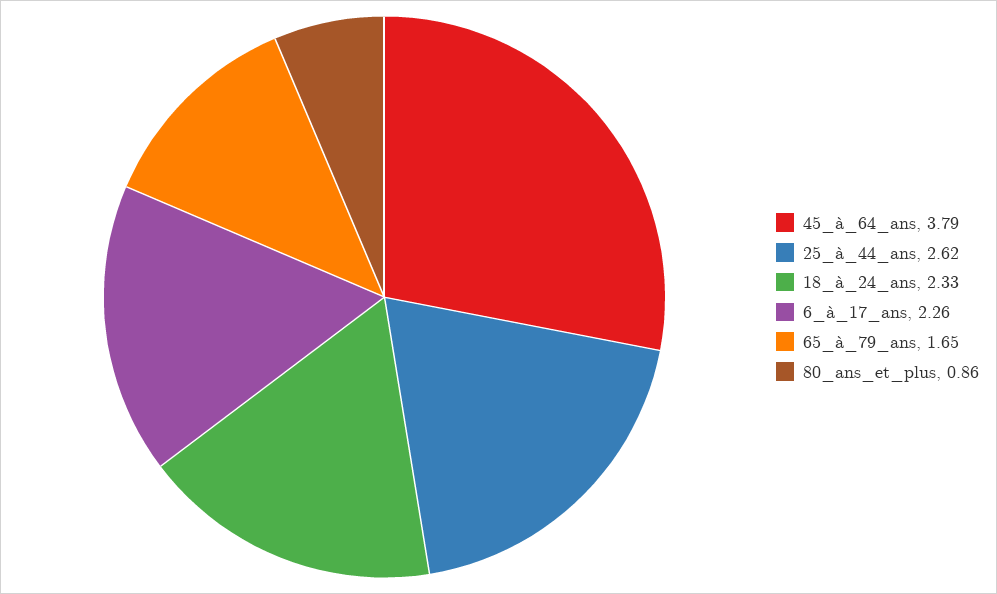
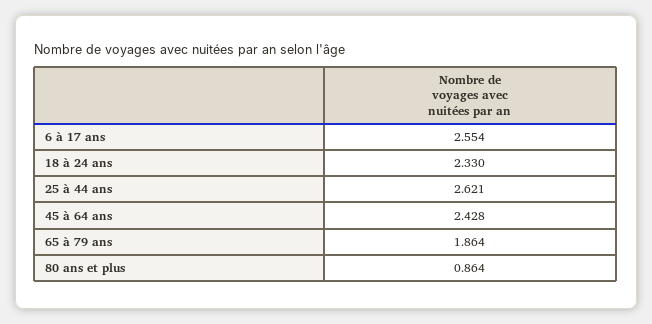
45_à_64_ans: 3.79 -> 2.428
6_à_17_ans: 2.26 -> 2.554
65_à_79_ans: 1.65 -> 1.864

